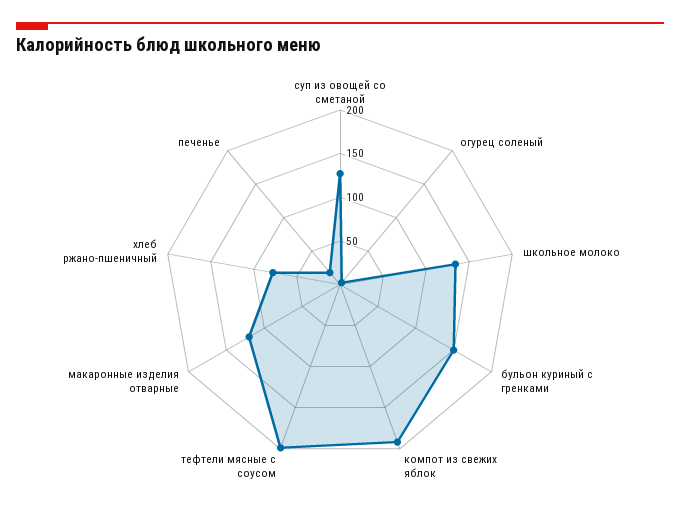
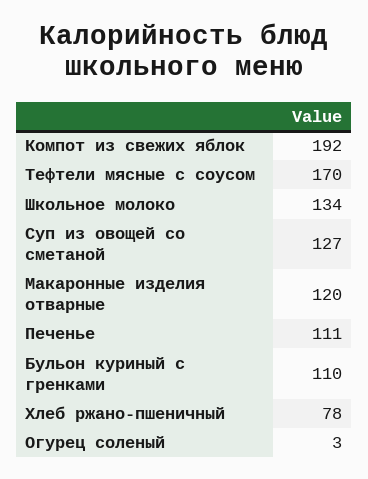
бульон куриный с гренками: 150 -> 110
тефтели мясные с соусом: 200 -> 170
печенье: 20 -> 111

